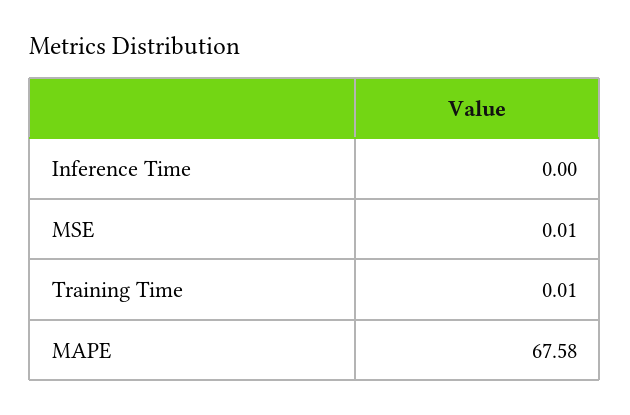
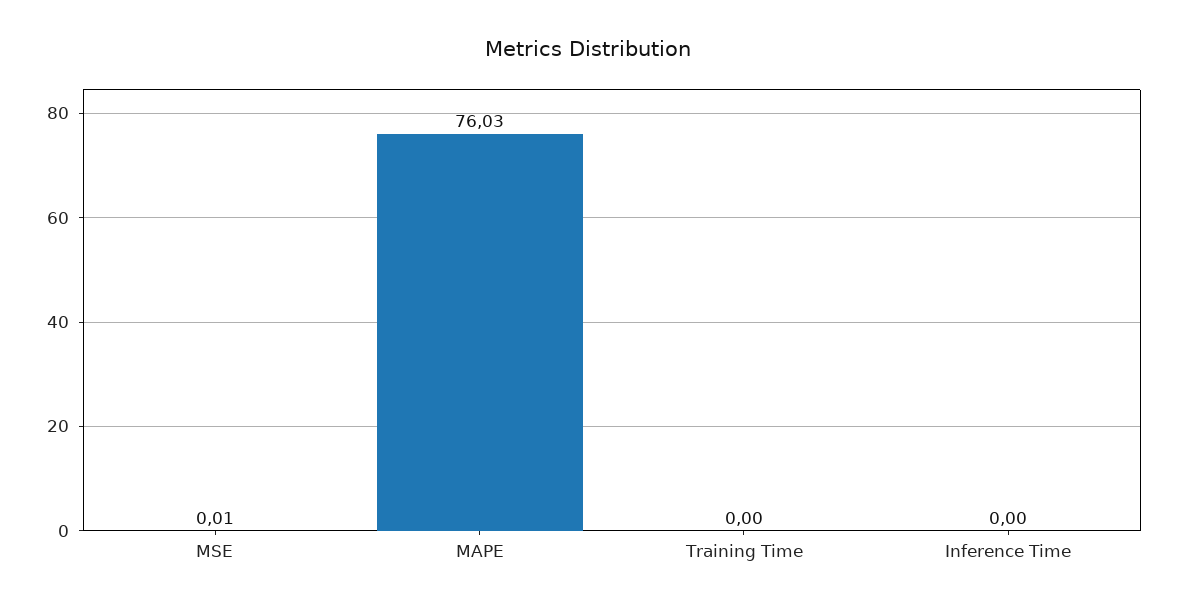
Training Time: 0.01 -> 0
MAPE: 67.58 -> 76.03

